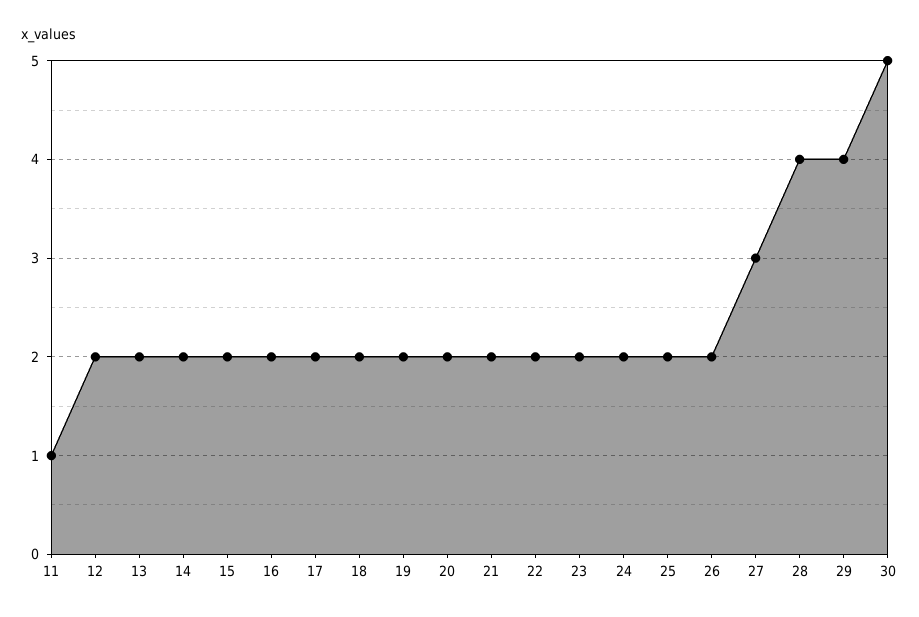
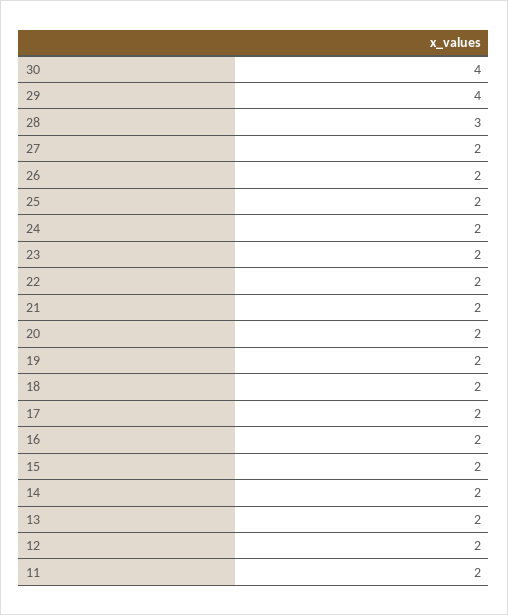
11: 1 -> 2
27: 3 -> 2
28: 4 -> 3
30: 5 -> 4

